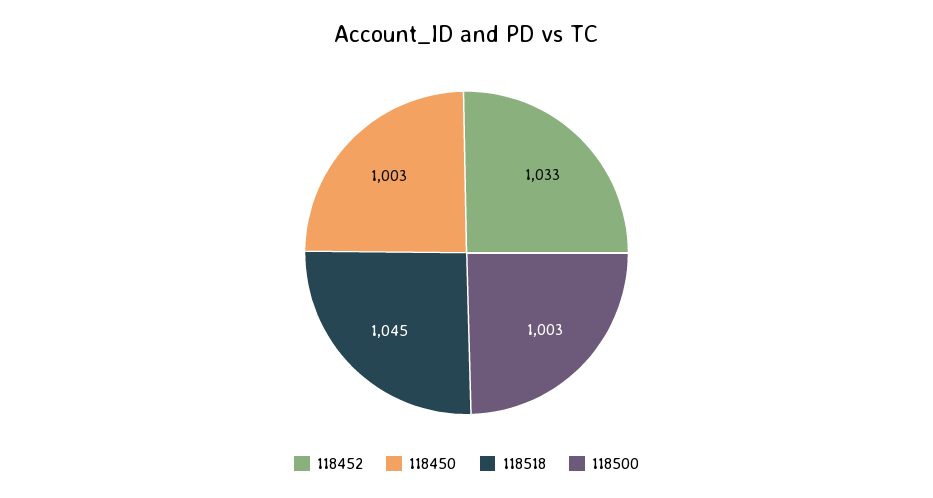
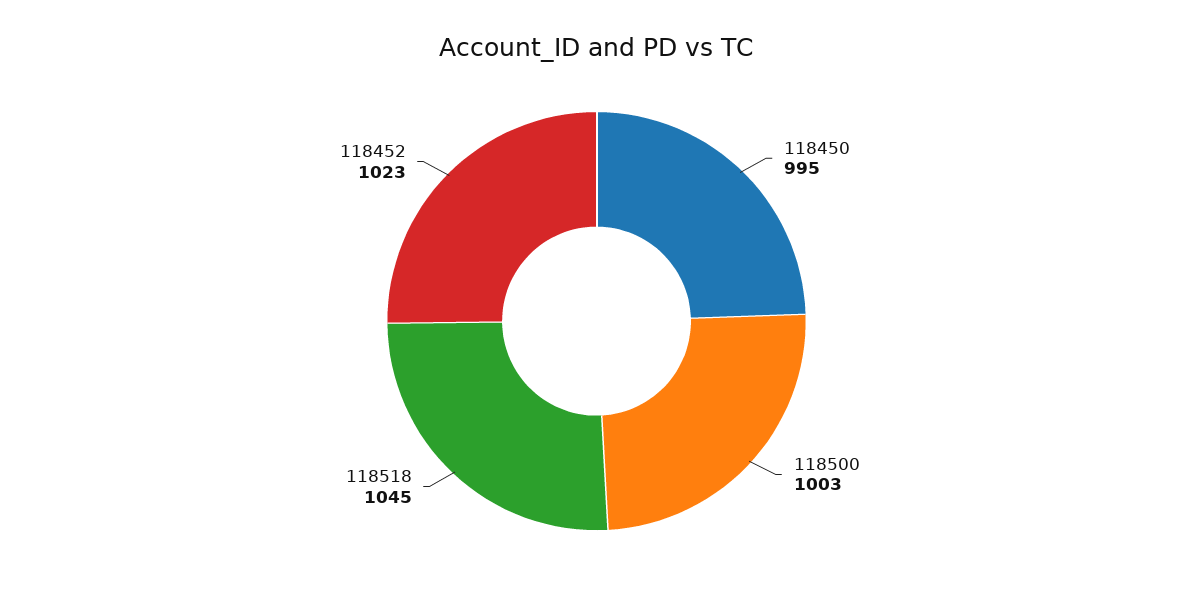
118452: 1033 -> 1023
118450: 1003 -> 995

